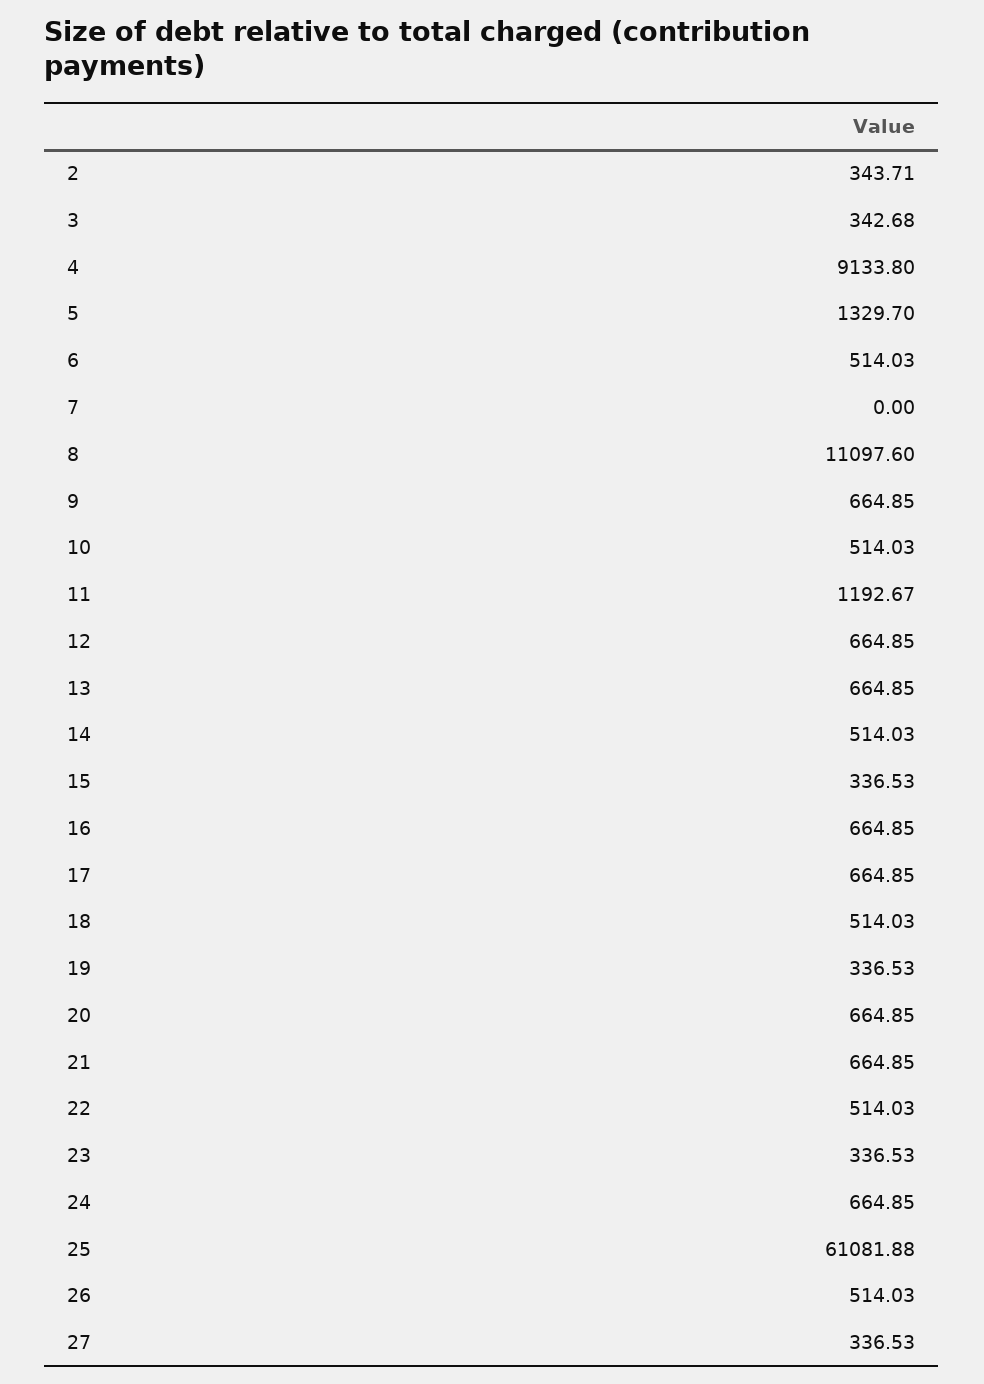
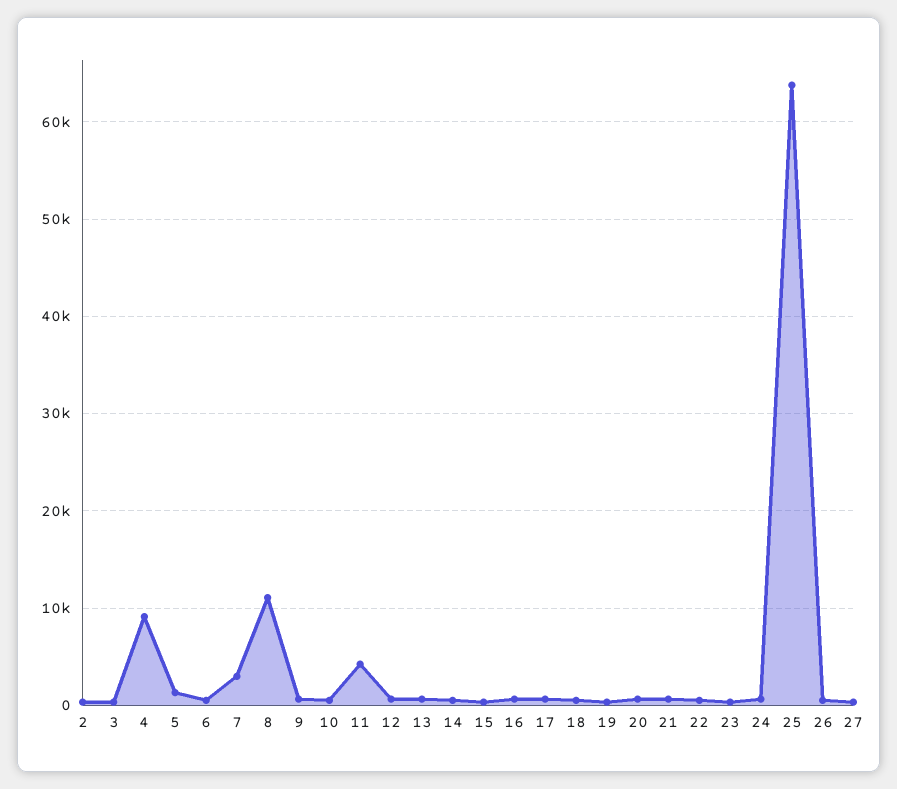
7: 0 -> 3000
11: 1192.67 -> 4000
25: 61081.88 -> 64000

